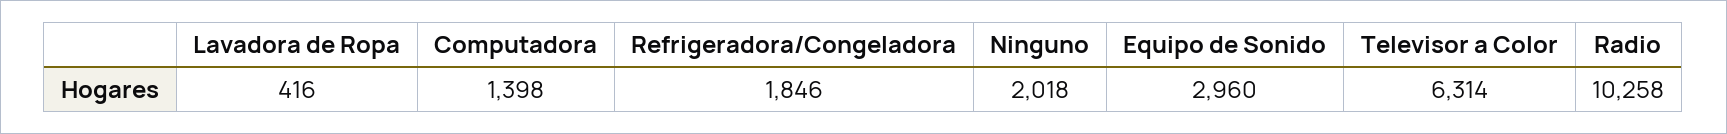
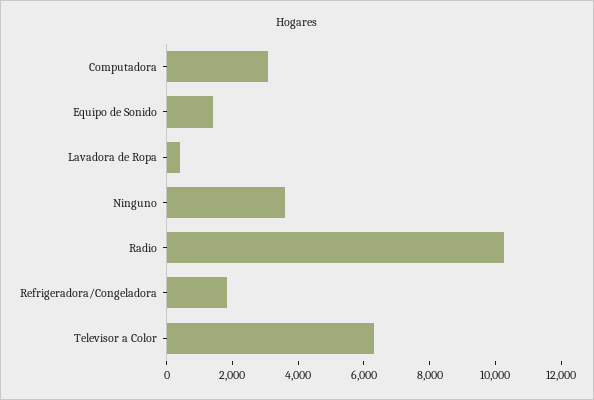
Computadora: 1398 -> 3000
Ninguno: 2018 -> 3500
Equipo de Sonido: 2960 -> 1500

